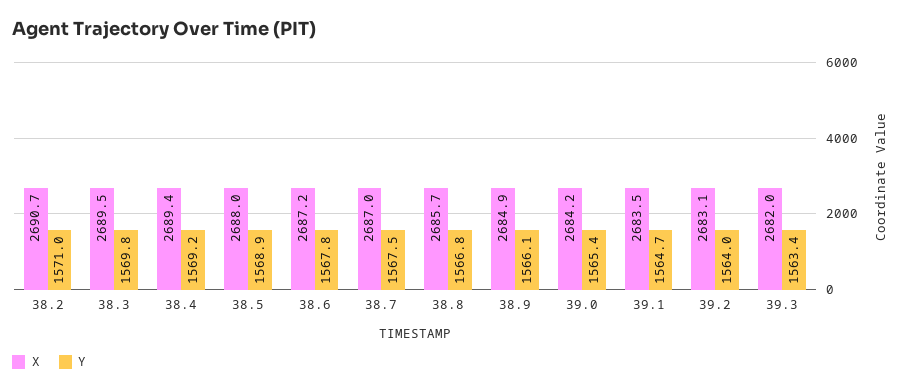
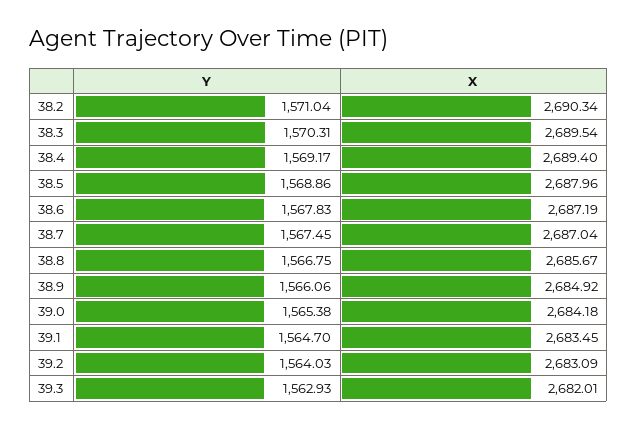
X, 38.2: 2690.7 -> 2690.34
Y, 38.3: 1569.8 -> 1570.31
Y, 39.3: 1563.4 -> 1562.93

